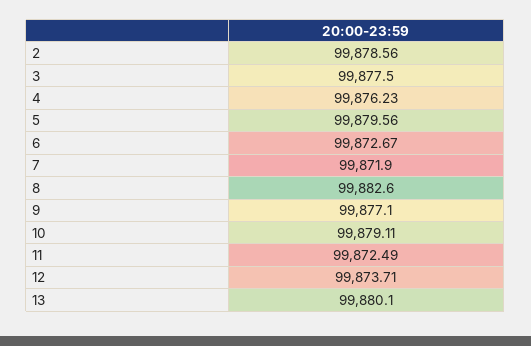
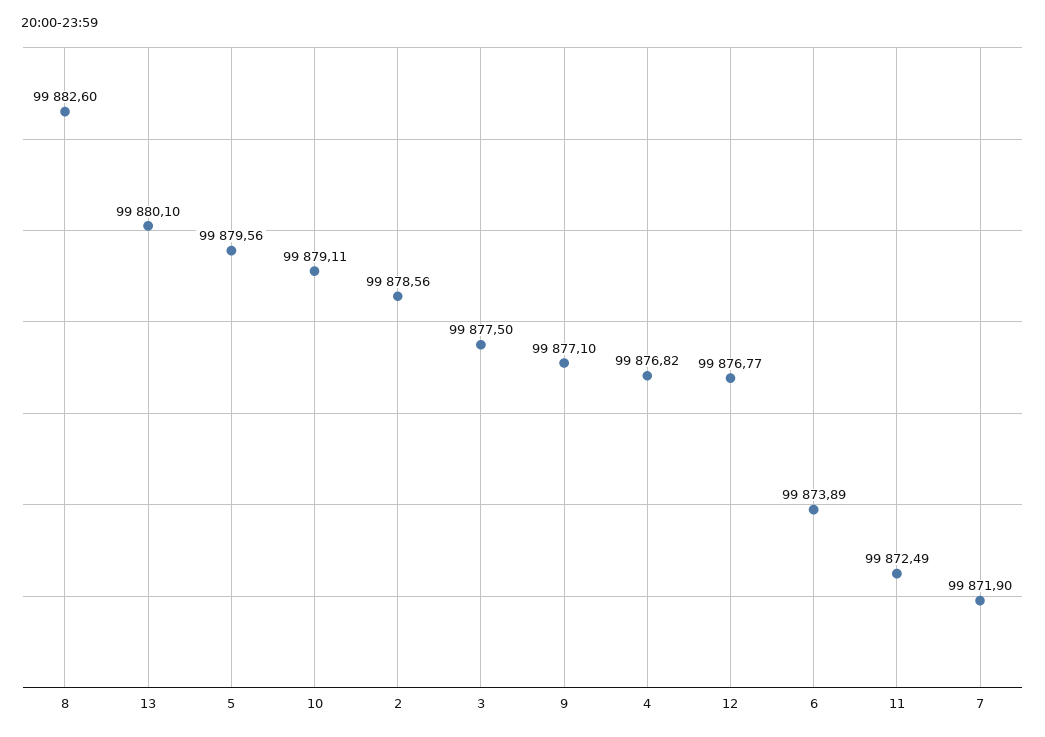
4: 99876.23 -> 99876.82
6: 99872.67 -> 99873.89
12: 99873.71 -> 99876.77

